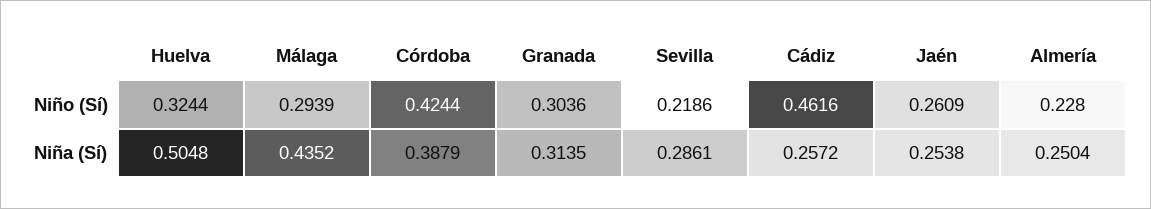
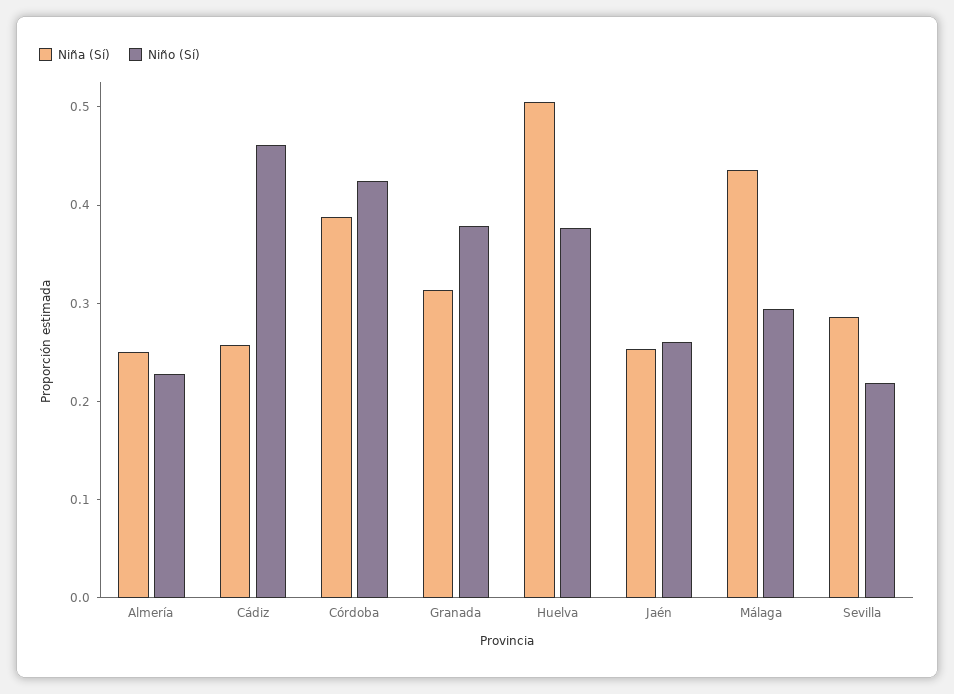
Niño (Sí), Huelva: 0.3244 -> 0.38
Niño (Sí), Granada: 0.3036 -> 0.38

